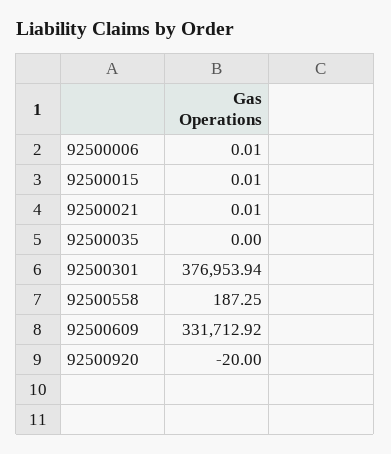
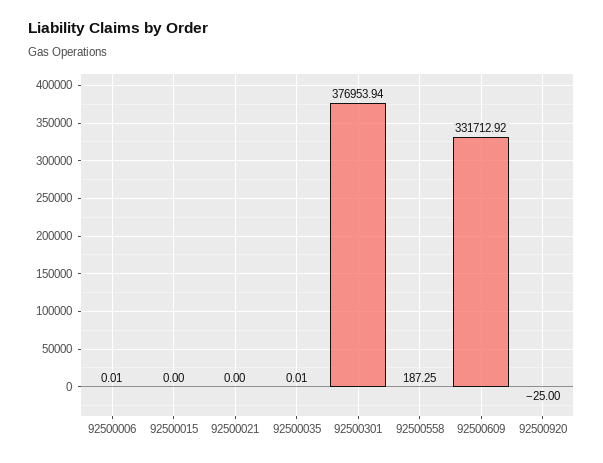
92500015: 0.01 -> 0
92500021: 0.01 -> 0
92500035: 0 -> 0.01
92500920: -20 -> -25

